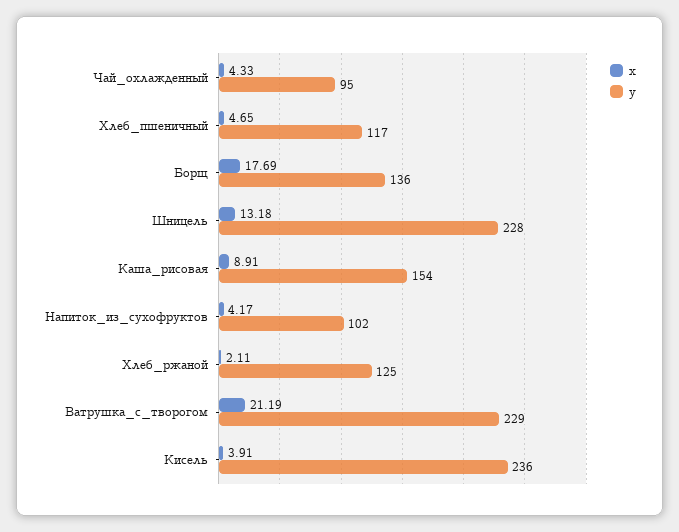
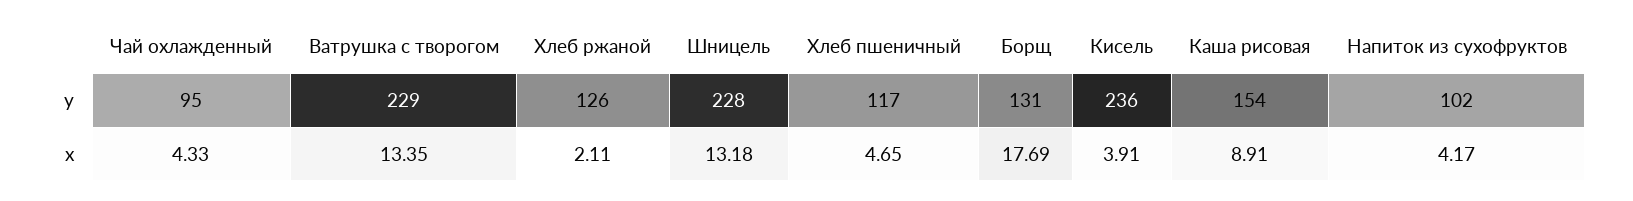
y, Борщ: 136 -> 131
y, Хлеб_ржаной: 125 -> 126
x, Ватрушка_с_творогом: 21.19 -> 13.35

